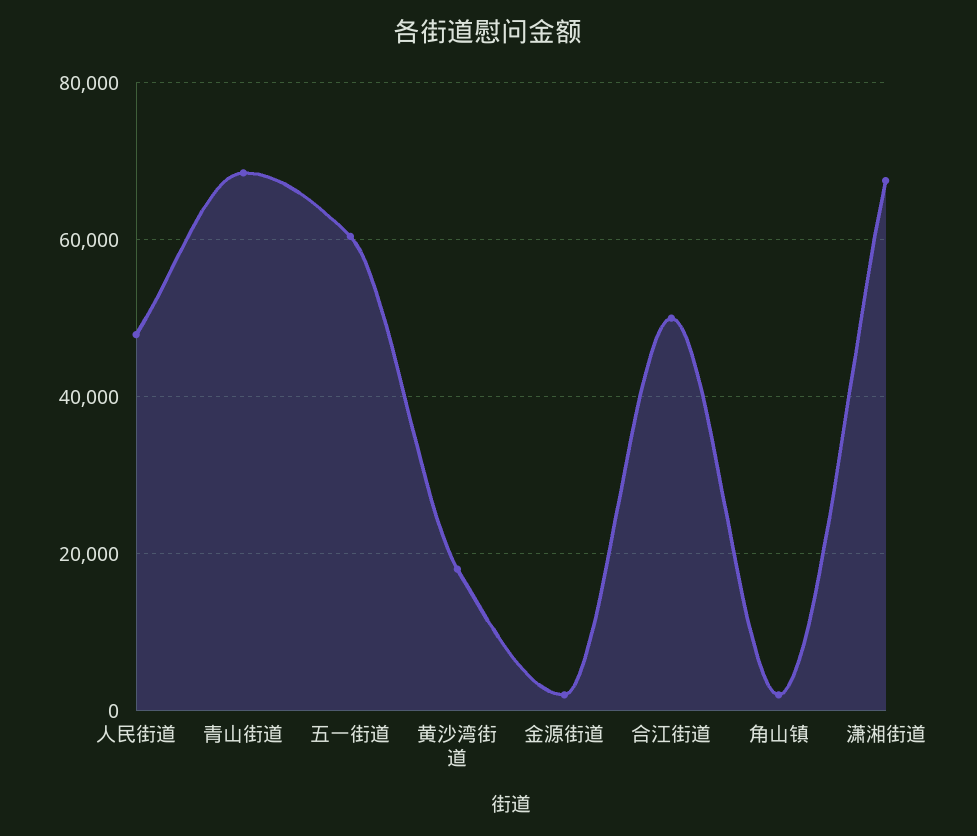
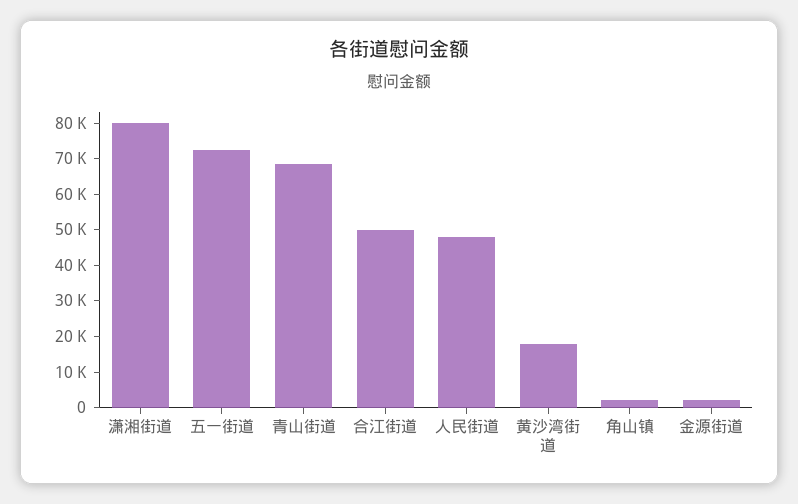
五一街道: 60000 -> 72500
潇湘街道: 68000 -> 80000

